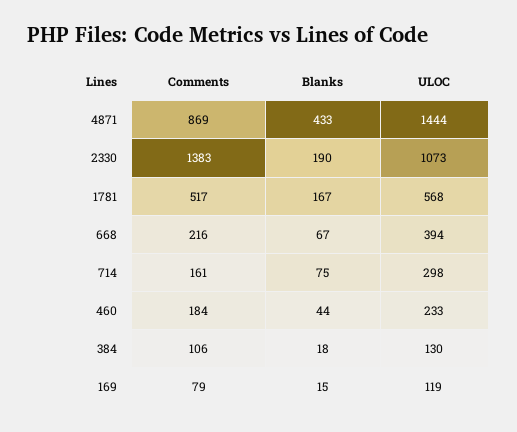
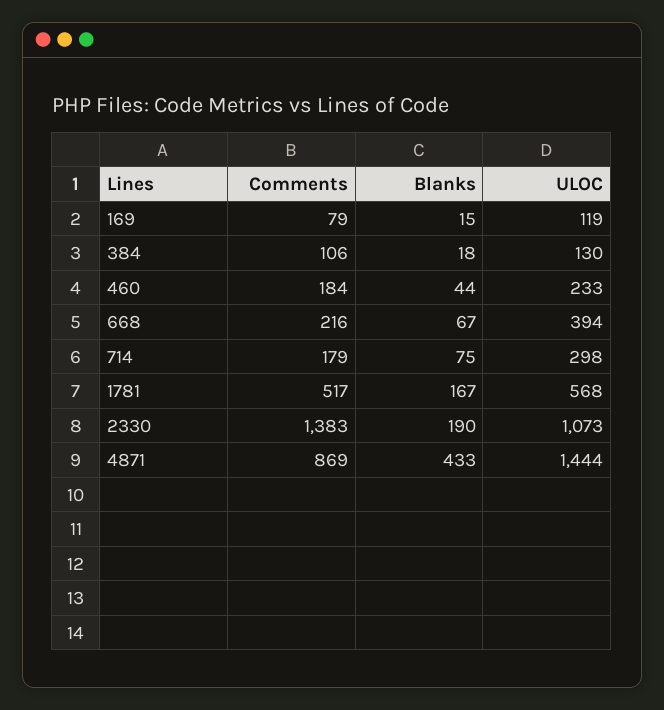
Comments, 714: 161 -> 179

